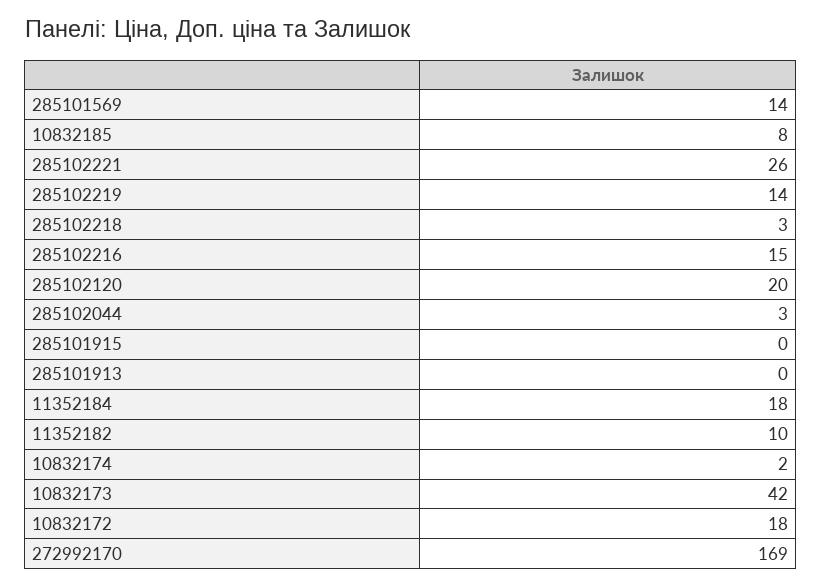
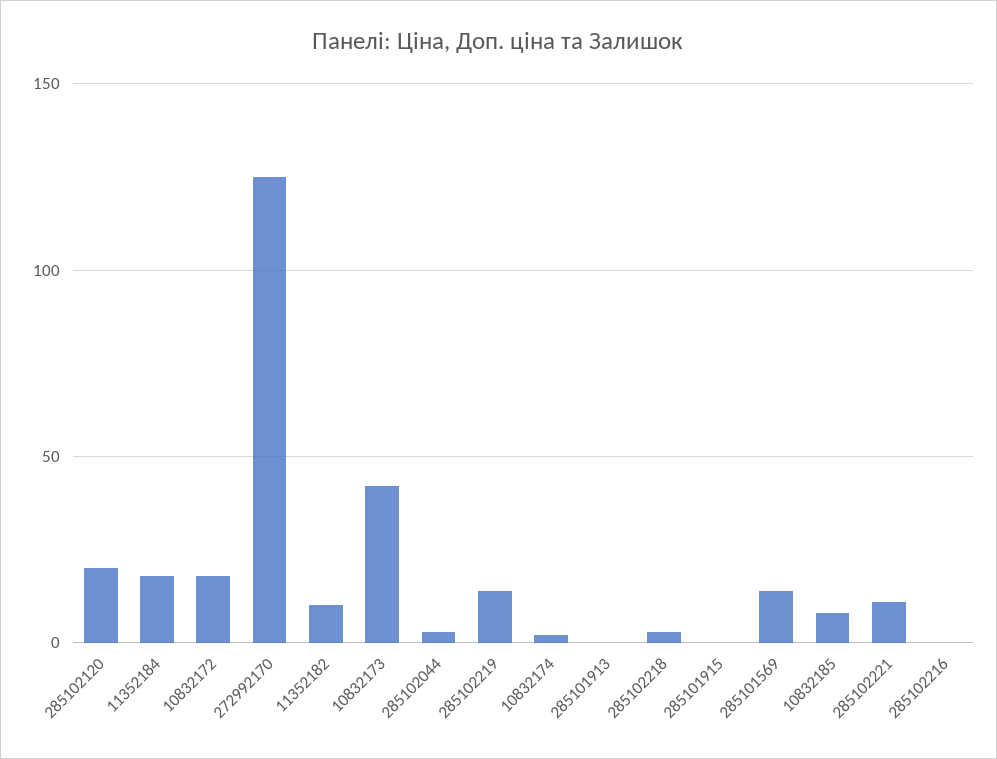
285102221: 26 -> 10
285102216: 15 -> 0
272992170: 169 -> 125

